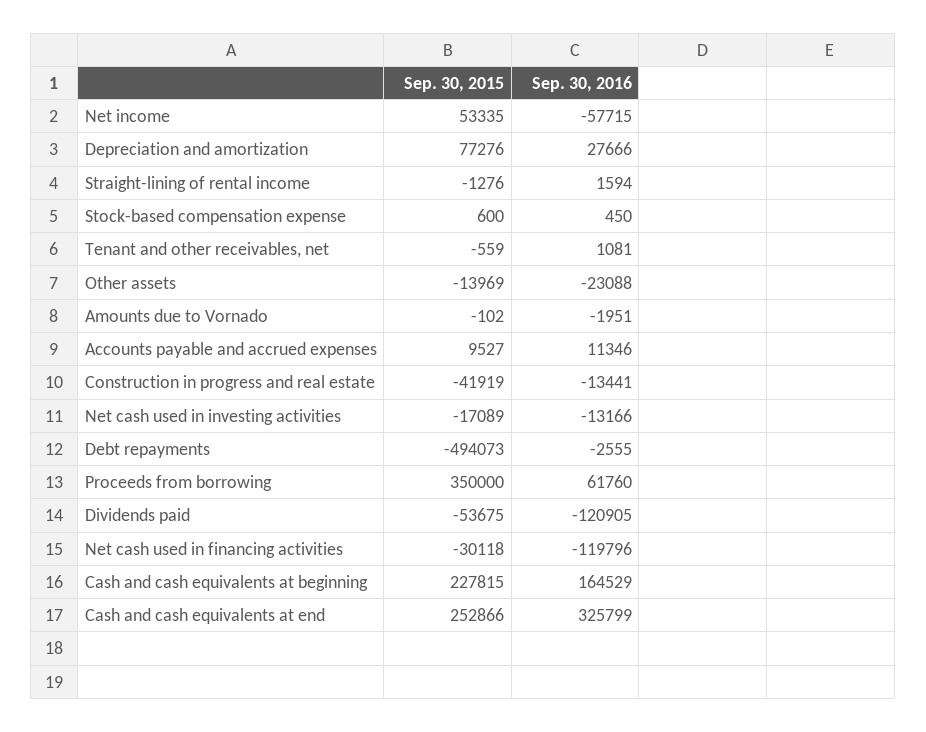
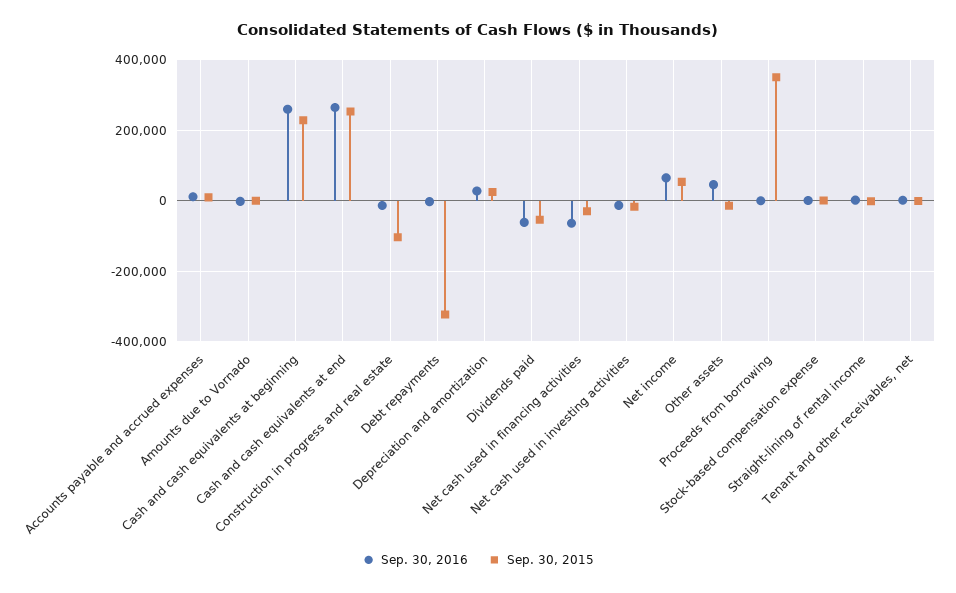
Sep. 30, 2016, Net income: -57715 -> 60000
Sep. 30, 2015, Depreciation and amortization: 77276 -> 20000
Sep. 30, 2016, Other assets: -23088 -> 40000
Sep. 30, 2015, Construction in progress and real estate: -41919 -> -100000
Sep. 30, 2015, Debt repayments: -494073 -> -320000
Sep. 30, 2016, Proceeds from borrowing: 61760 -> 0
Sep. 30, 2016, Dividends paid: -120905 -> -60000
Sep. 30, 2016, Net cash used in financing activities: -119796 -> -60000
Sep. 30, 2016, Cash and cash equivalents at beginning: 164529 -> 260000
Sep. 30, 2016, Cash and cash equivalents at end: 325799 -> 260000

